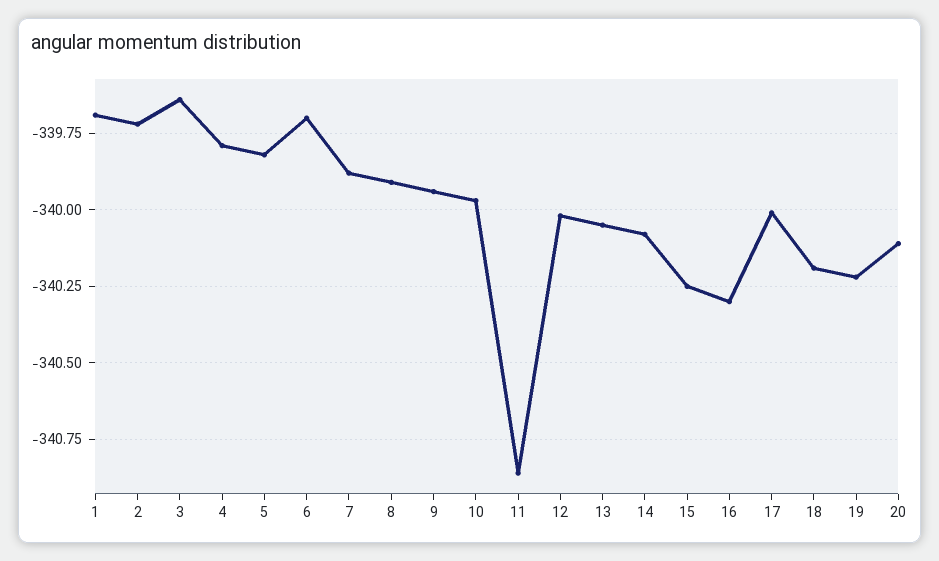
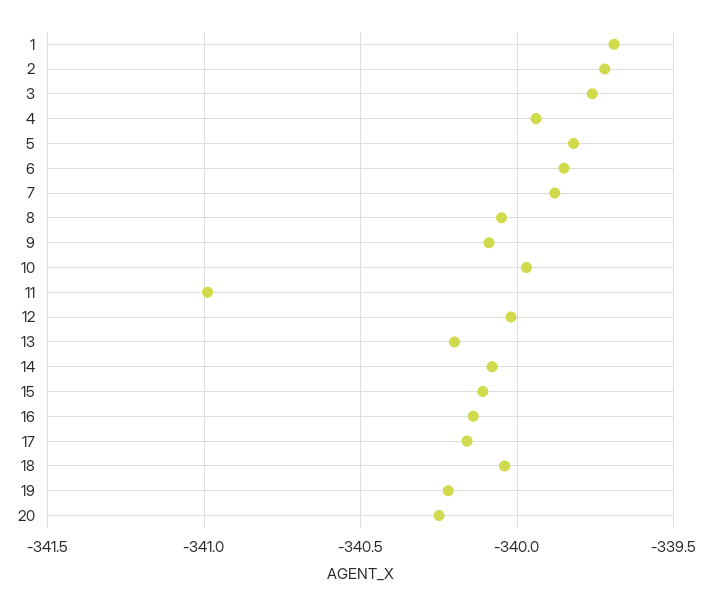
3: -339.65 -> -339.75
4: -339.8 -> -339.95
6: -339.7 -> -339.85
8: -339.9 -> -340.05
9: -339.95 -> -340.1
11: -340.85 -> -341
13: -340.05 -> -340.2
15: -340.25 -> -340.1
16: -340.3 -> -340.15
17: -340 -> -340.15
18: -340.2 -> -340.05
20: -340.1 -> -340.25

